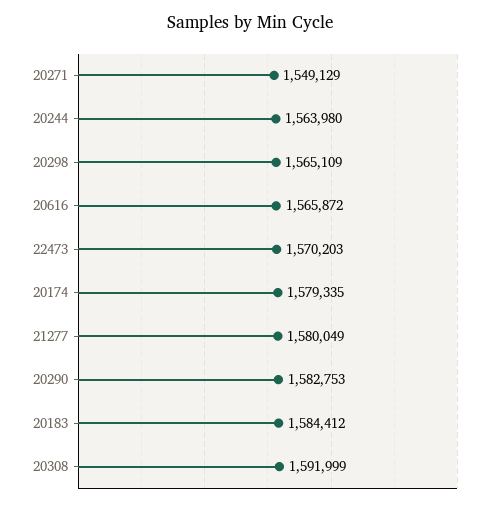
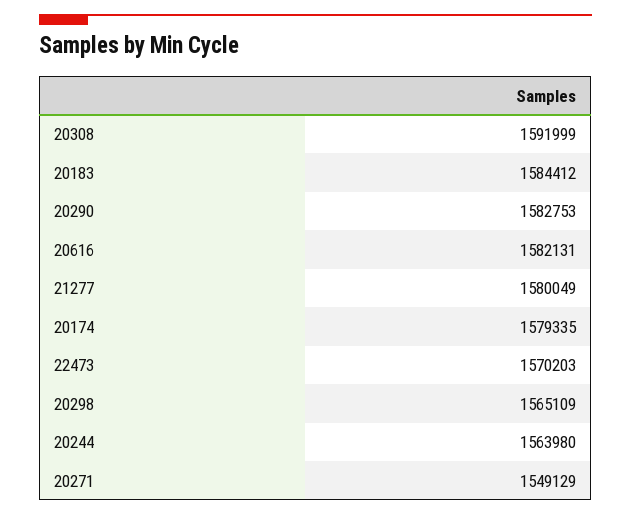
20616: 1565872 -> 1582131

